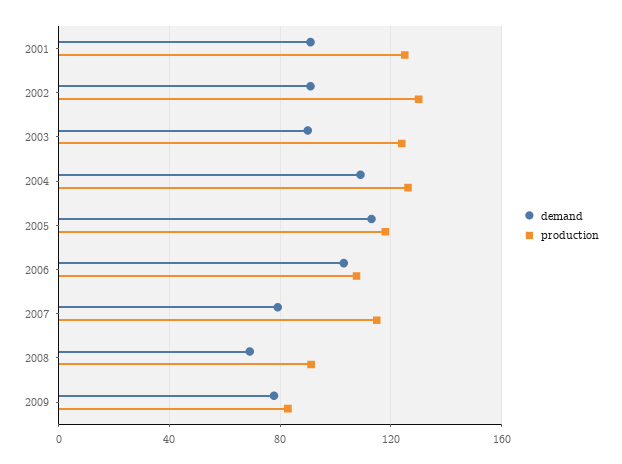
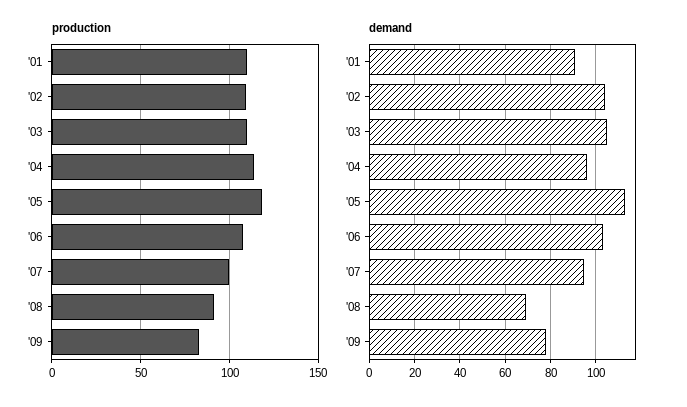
production, 2001: 125 -> 110
demand, 2002: 90 -> 105
production, 2002: 130 -> 110
demand, 2003: 90 -> 105
production, 2003: 125 -> 110
demand, 2004: 110 -> 95
production, 2004: 125 -> 115
demand, 2007: 80 -> 95
production, 2007: 115 -> 100

